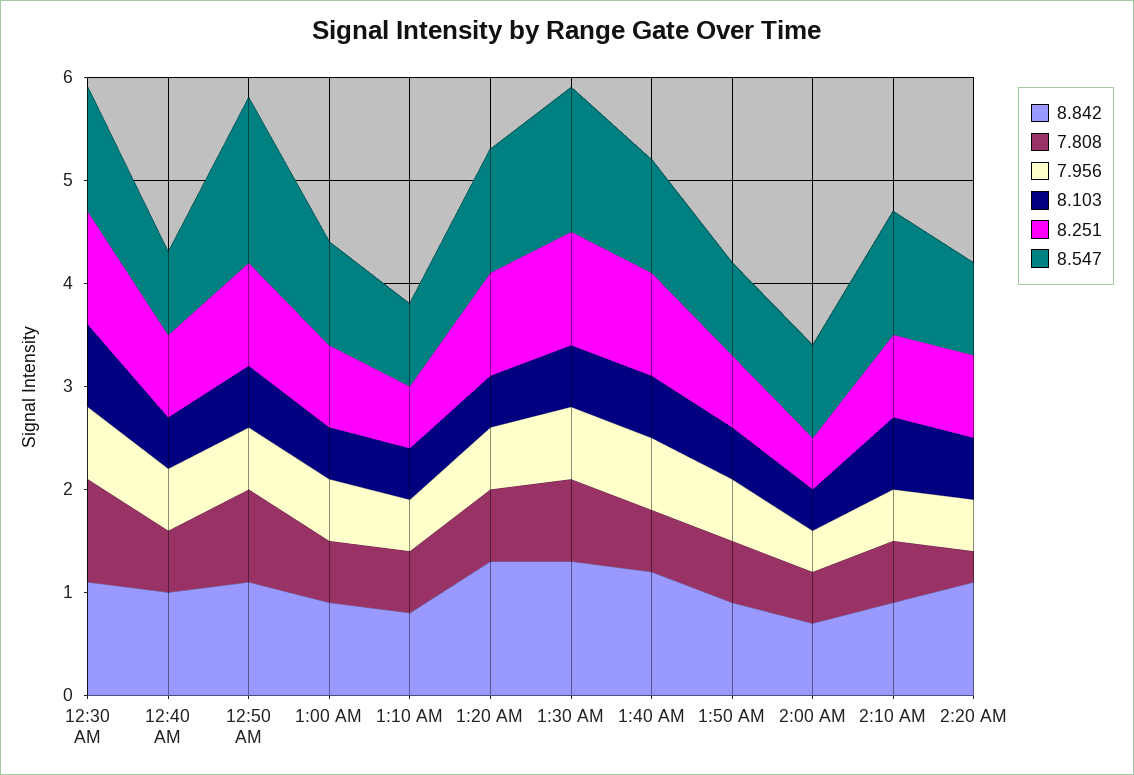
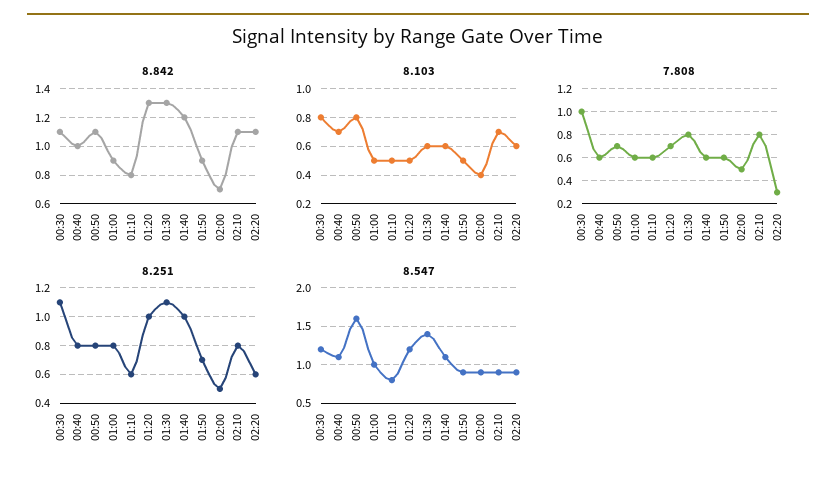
7.956, 12:30 AM: 0.7 -> none
7.956, 12:40 AM: 0.6 -> none
8.103, 12:40 AM: 0.5 -> 0.7
8.547, 12:40 AM: 0.8 -> 1.1
7.808, 12:50 AM: 0.9 -> 0.7
7.956, 12:50 AM: 0.6 -> none
8.103, 12:50 AM: 0.6 -> 0.8
8.251, 12:50 AM: 1 -> 0.8
7.956, 1:00 AM: 0.6 -> none
7.956, 1:10 AM: 0.5 -> none
7.956, 1:20 AM: 0.6 -> none
7.956, 1:30 AM: 0.7 -> none
7.956, 1:40 AM: 0.7 -> none
7.956, 1:50 AM: 0.6 -> none
7.956, 2:00 AM: 0.4 -> none
8.842, 2:10 AM: 0.9 -> 1.1
7.808, 2:10 AM: 0.6 -> 0.8
7.956, 2:10 AM: 0.5 -> none
8.547, 2:10 AM: 1.2 -> 0.9
7.956, 2:20 AM: 0.5 -> none
8.251, 2:20 AM: 0.8 -> 0.6

